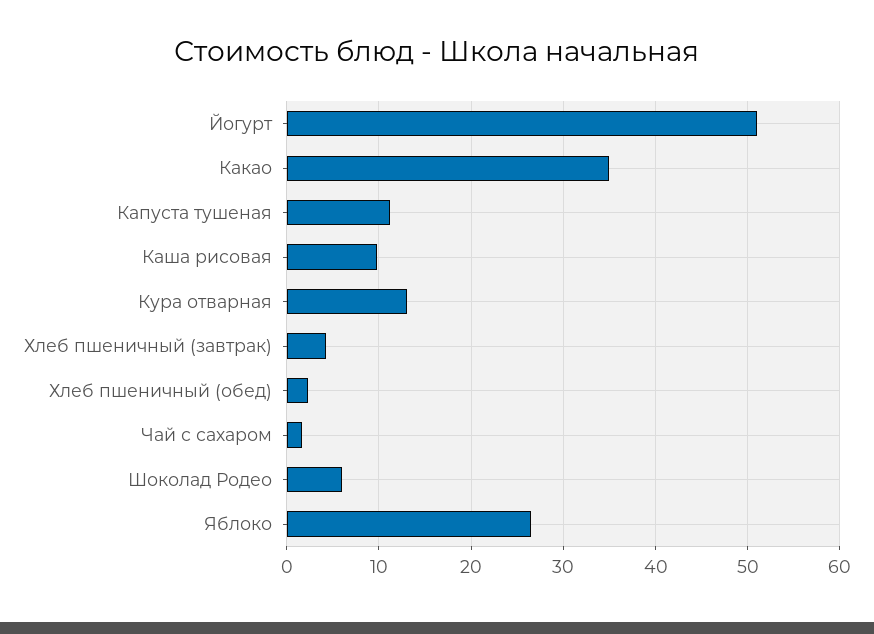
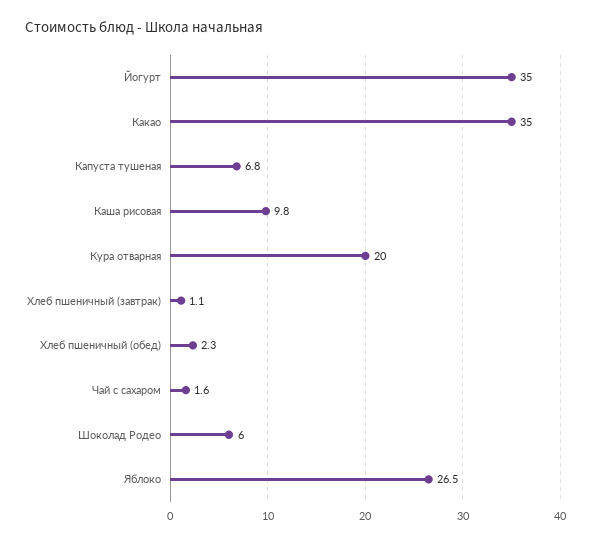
Йогурт: 51 -> 35
Капуста тушеная: 11 -> 6.8
Кура отварная: 13 -> 20
Хлеб пшеничный (завтрак): 4 -> 1.1

